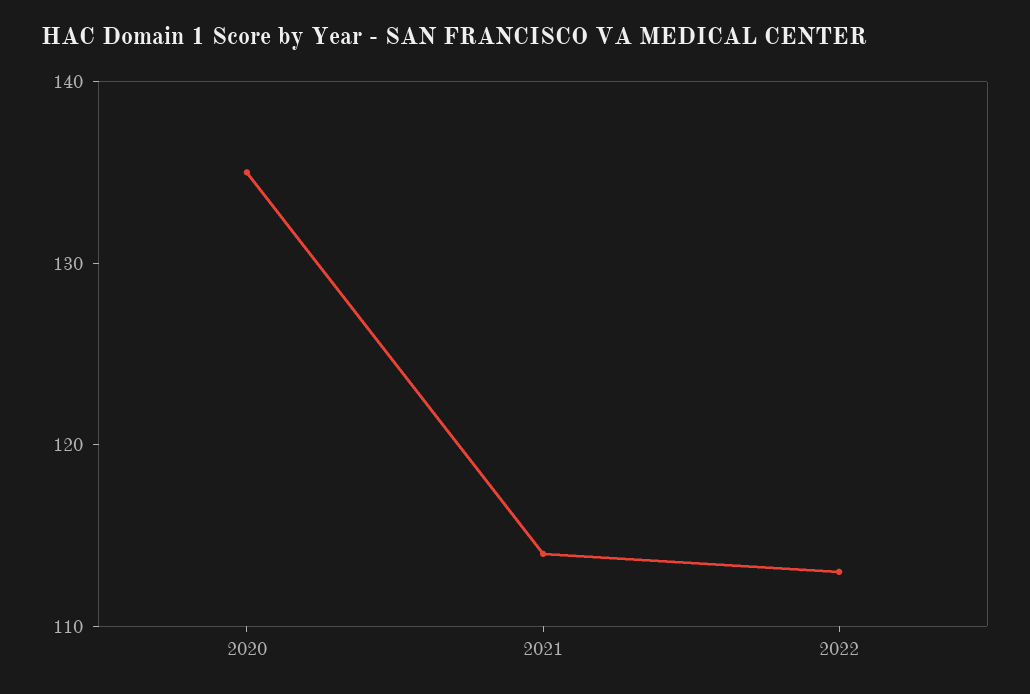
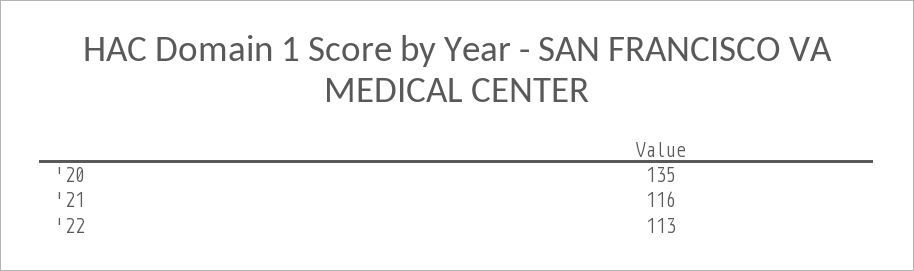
2021: 114 -> 116

